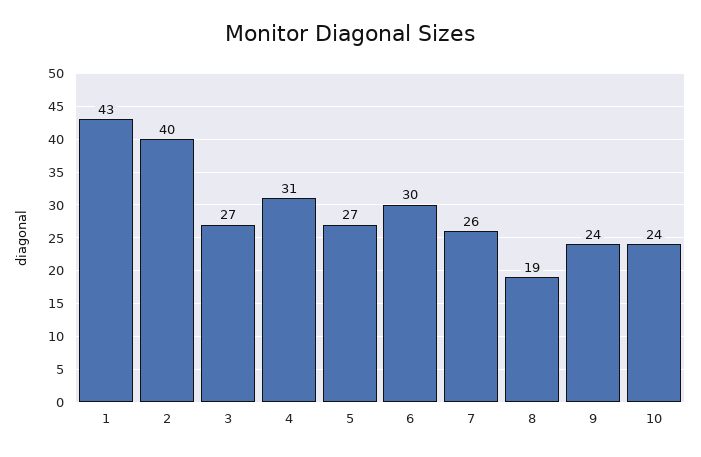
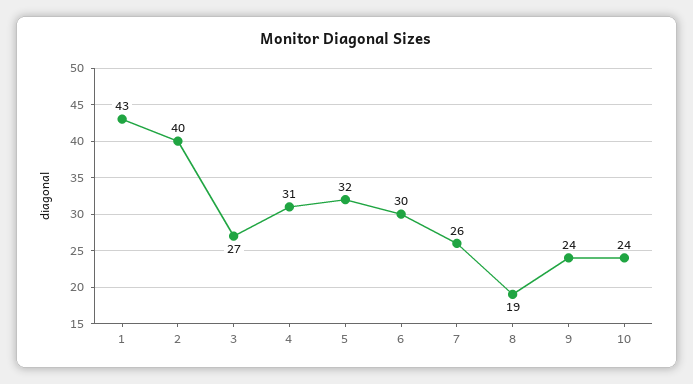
5: 27 -> 32

